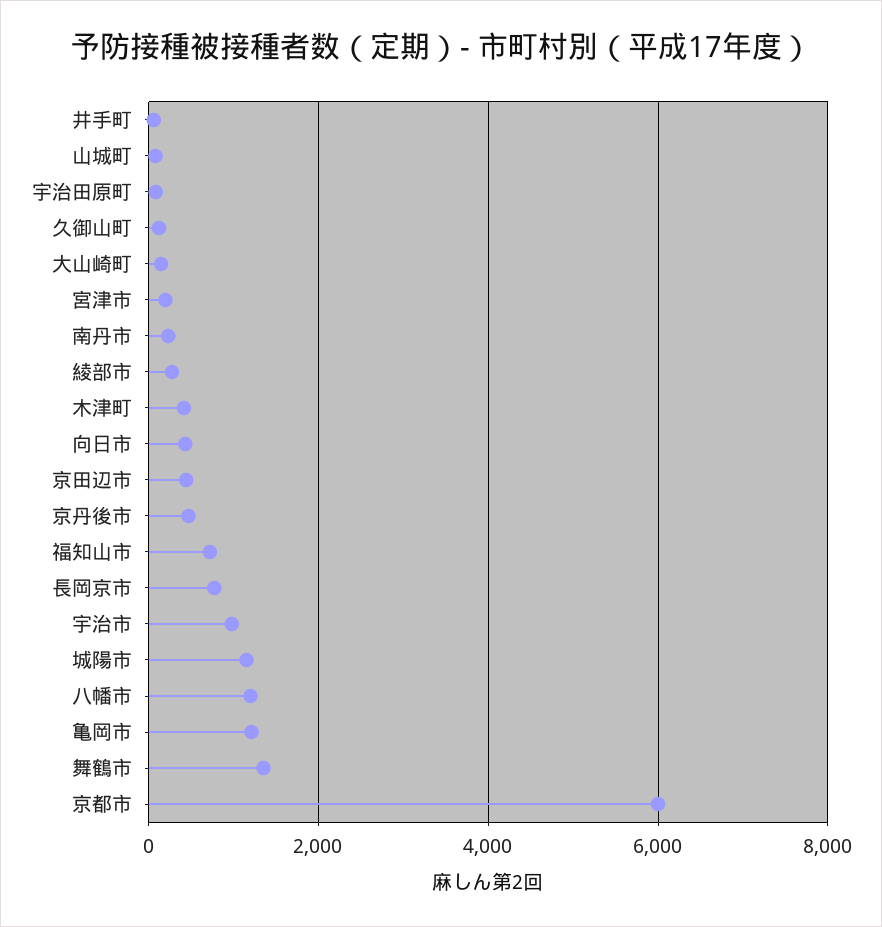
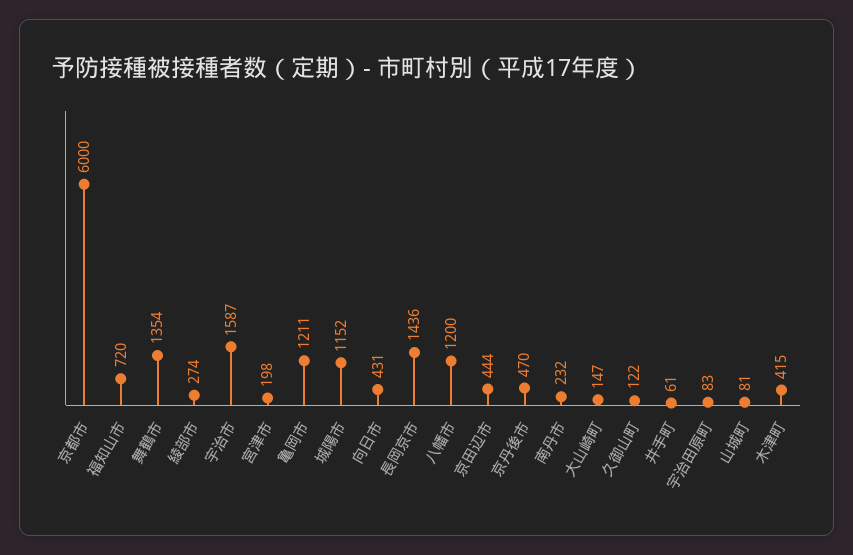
長岡京市: 800 -> 1436
宇治市: 1000 -> 1587

